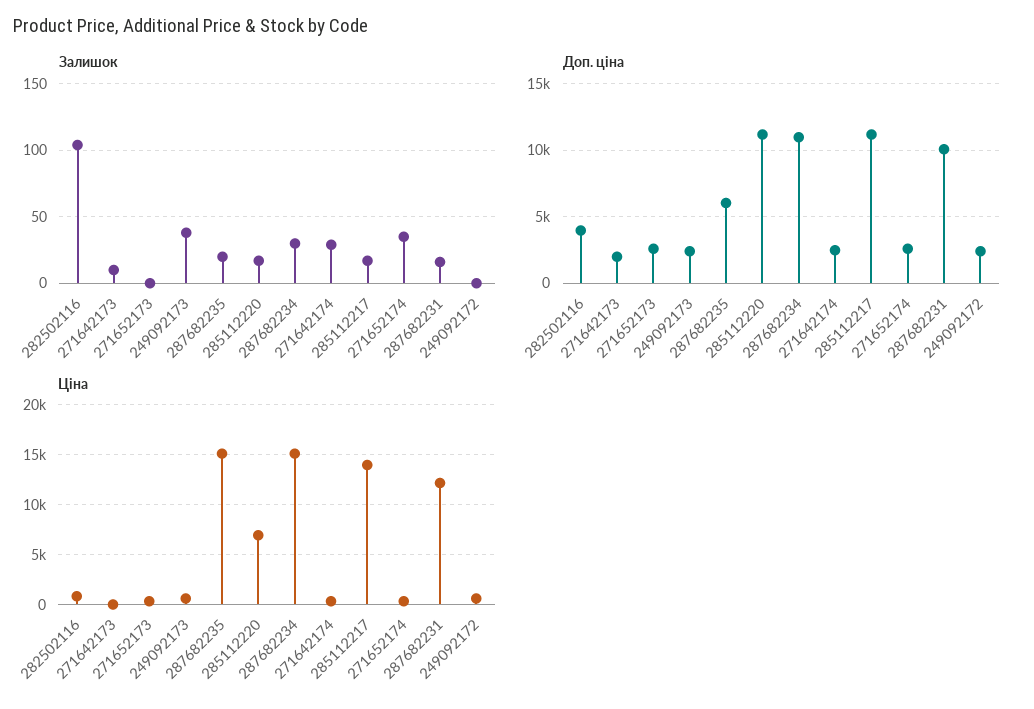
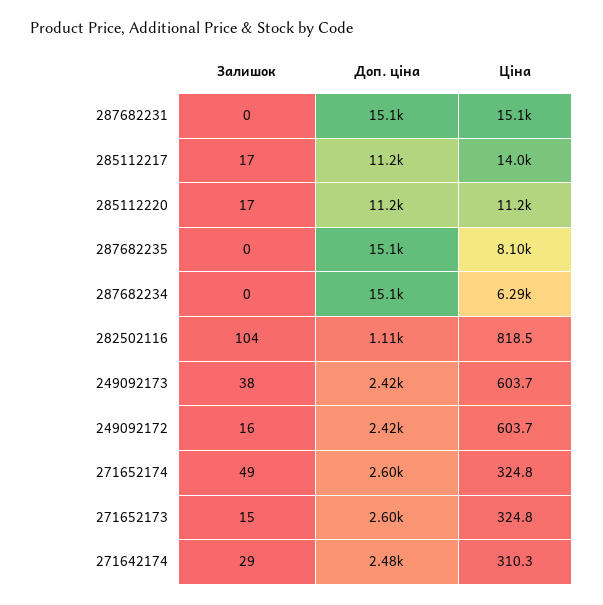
Залишок, 271642173: 10 -> none
Залишок, 271652173: 0 -> 15
Залишок, 287682235: 20 -> 0
Залишок, 287682234: 30 -> 0
Залишок, 271652174: 35 -> 49
Залишок, 287682231: 15 -> 0
Залишок, 249092172: 0 -> 16
Доп. ціна, 282502116: 4000 -> 1110
Доп. ціна, 271642173: 2000 -> none
Доп. ціна, 287682235: 6000 -> 15100
Доп. ціна, 287682234: 11000 -> 15100
Доп. ціна, 287682231: 10000 -> 15100
Ціна, 271642173: 0 -> none
Ціна, 287682235: 15000 -> 8100
Ціна, 285112220: 7000 -> 11200
Ціна, 287682234: 15000 -> 6290
Ціна, 287682231: 12000 -> 15100

